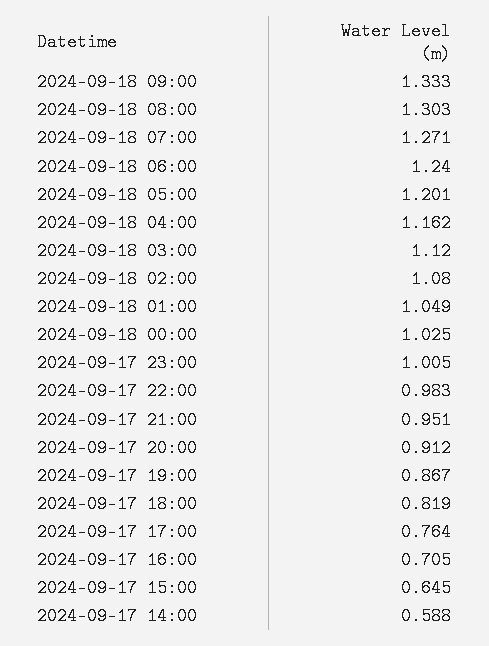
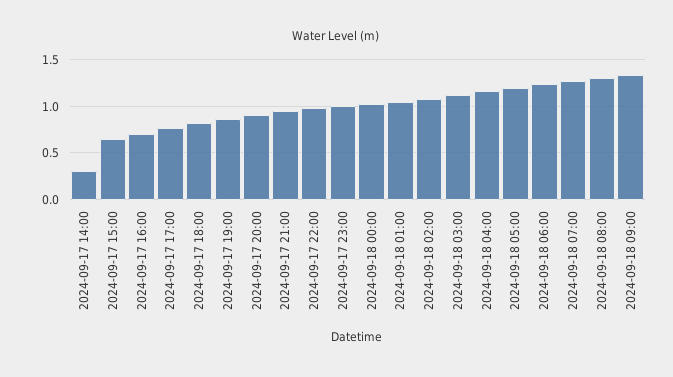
2024-09-17 14:00: 0.588 -> 0.3

